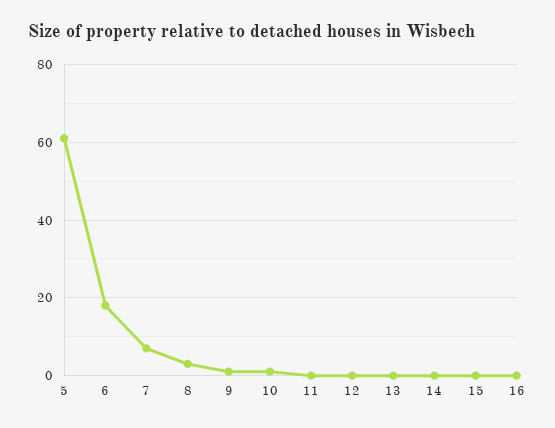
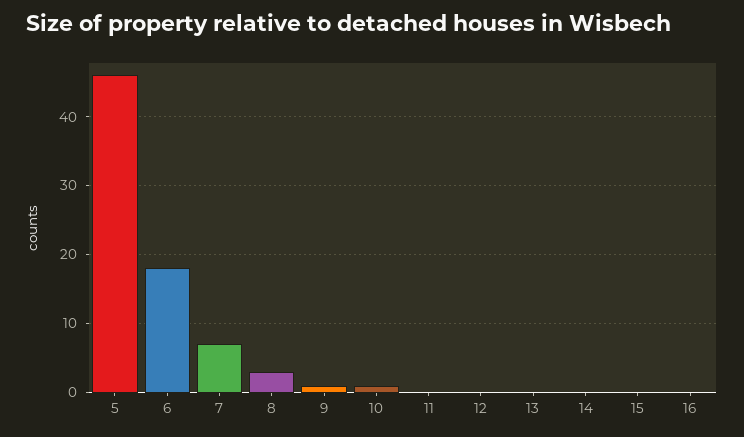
5: 60 -> 46

